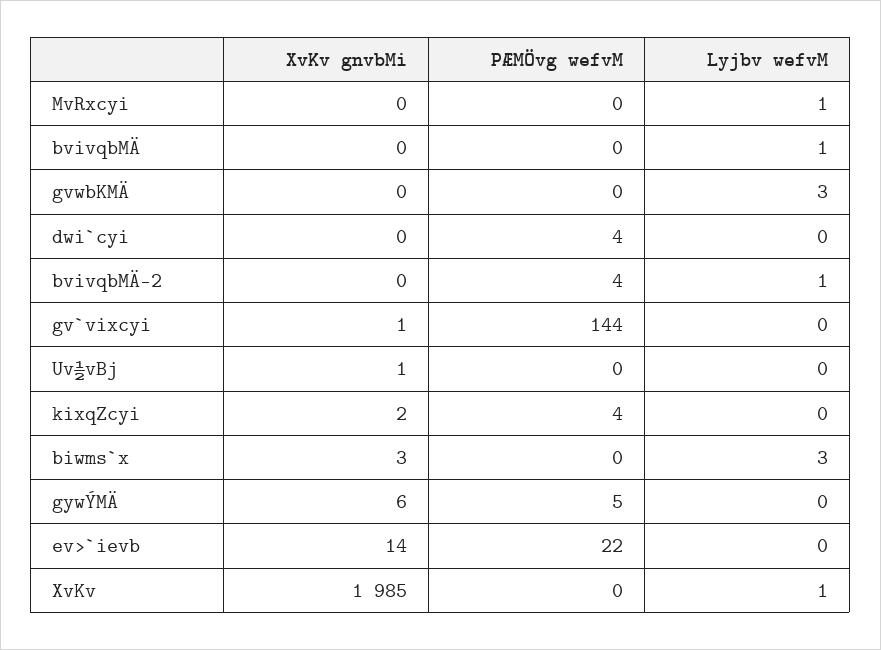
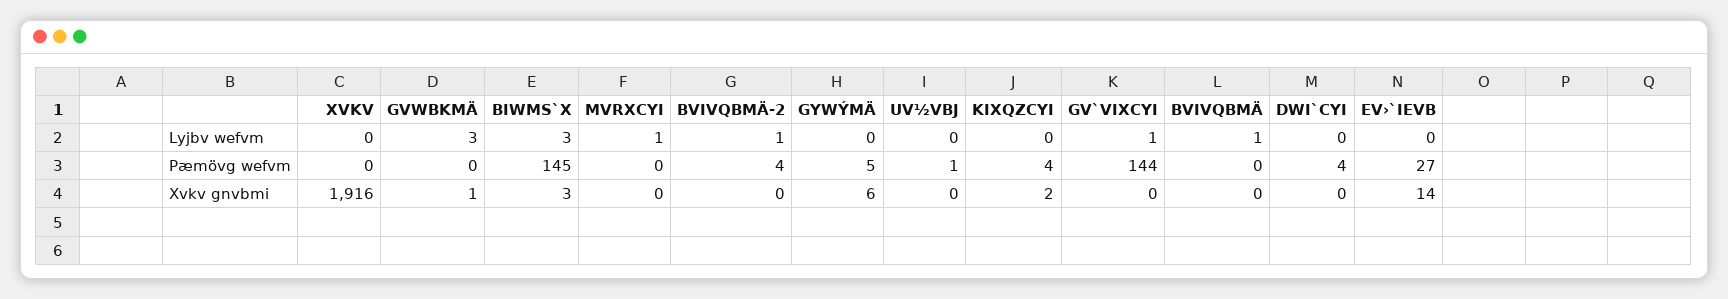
XvKv gnvbMi, gvwbKMÄ: 0 -> 1
XvKv gnvbMi, gv`vixcyi: 1 -> 0
Lyjbv wefvM, gv`vixcyi: 0 -> 1
XvKv gnvbMi, Uv½vBj: 1 -> 0
PÆMÖvg wefvM, Uv½vBj: 0 -> 1
PÆMÖvg wefvM, biwms`x: 0 -> 145
PÆMÖvg wefvM, ev›`ievb: 22 -> 27
XvKv gnvbMi, XvKv: 1985 -> 1916
Lyjbv wefvM, XvKv: 1 -> 0

